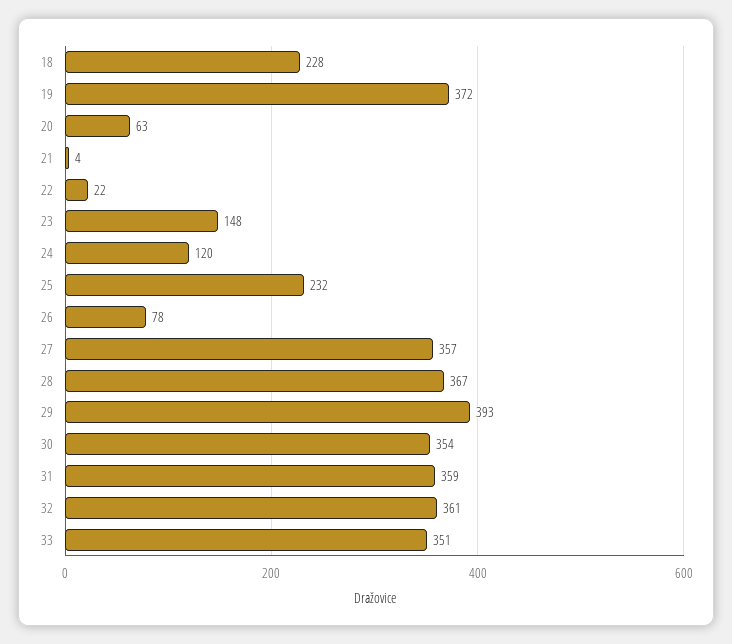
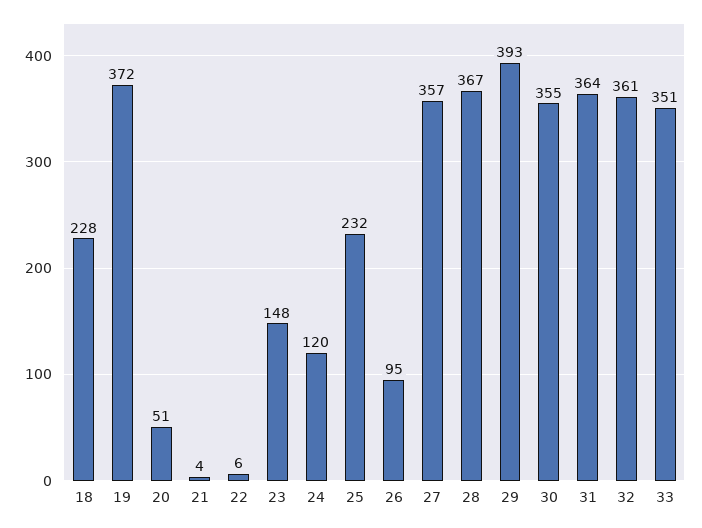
20: 63 -> 51
22: 22 -> 6
26: 78 -> 95
30: 354 -> 355
31: 359 -> 364

